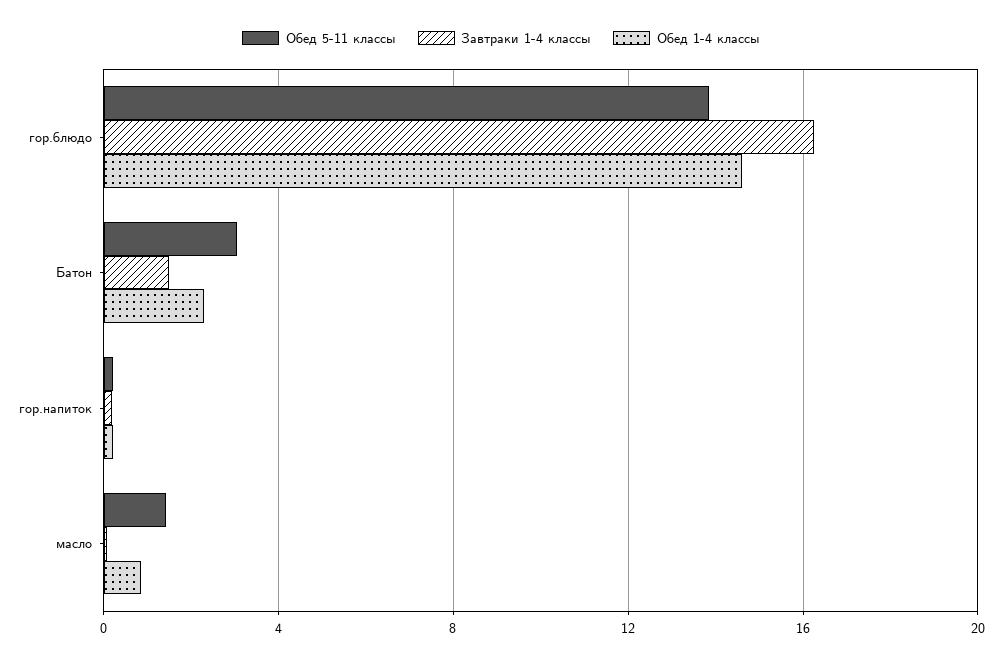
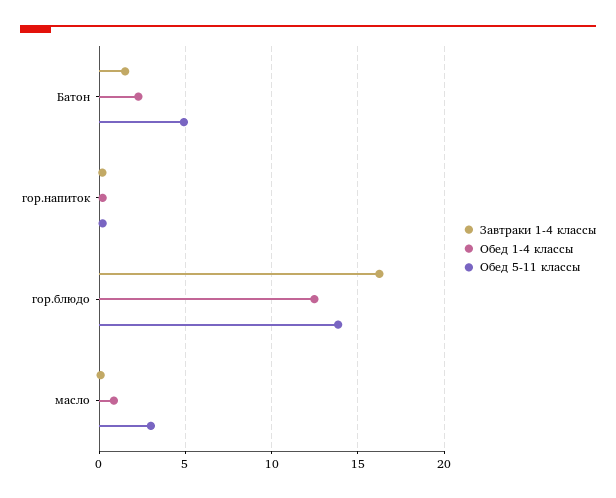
Обед 1-4 классы, гор.блюдо: 14.5 -> 12.5
Обед 5-11 классы, Батон: 3 -> 5
Обед 5-11 классы, масло: 1.5 -> 3

